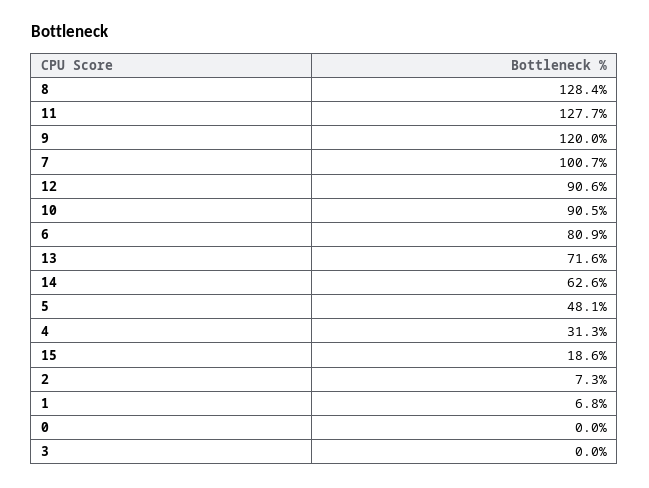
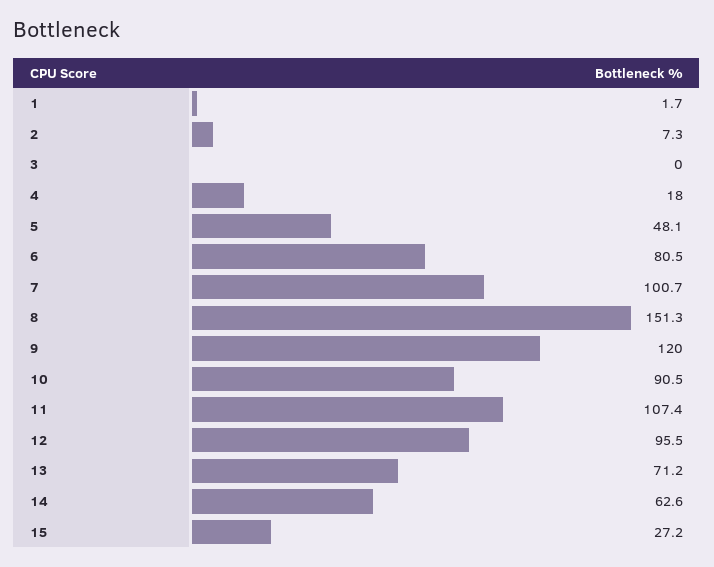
8: 128.4 -> 151.3
11: 127.7 -> 107.4
12: 90.6 -> 95.5
6: 80.9 -> 80.5
13: 71.6 -> 71.2
4: 31.3 -> 18
15: 18.6 -> 27.2
1: 6.8 -> 1.7
0: 0 -> none

